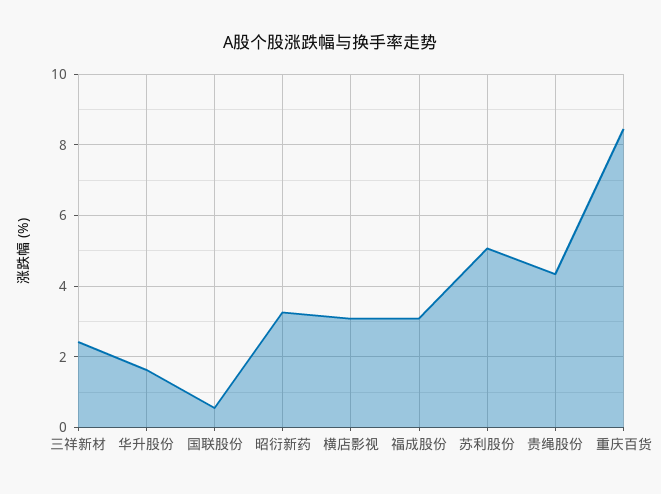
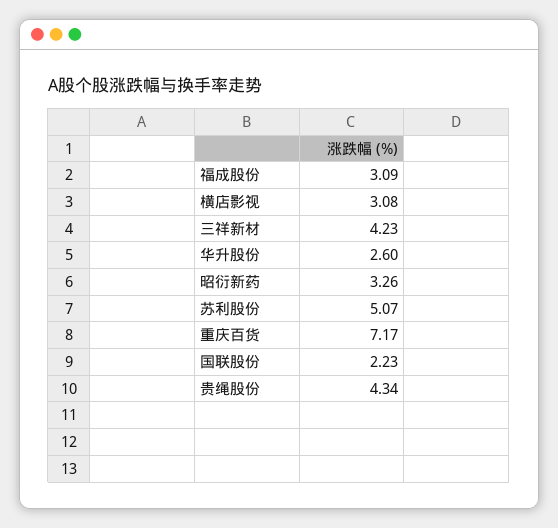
三祥新材: 2.4 -> 4.23
华升股份: 1.6 -> 2.6
国联股份: 0.6 -> 2.23
重庆百货: 8.4 -> 7.17

